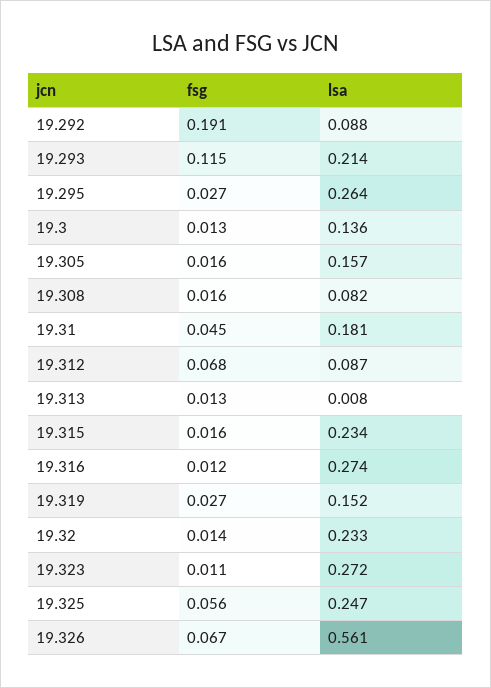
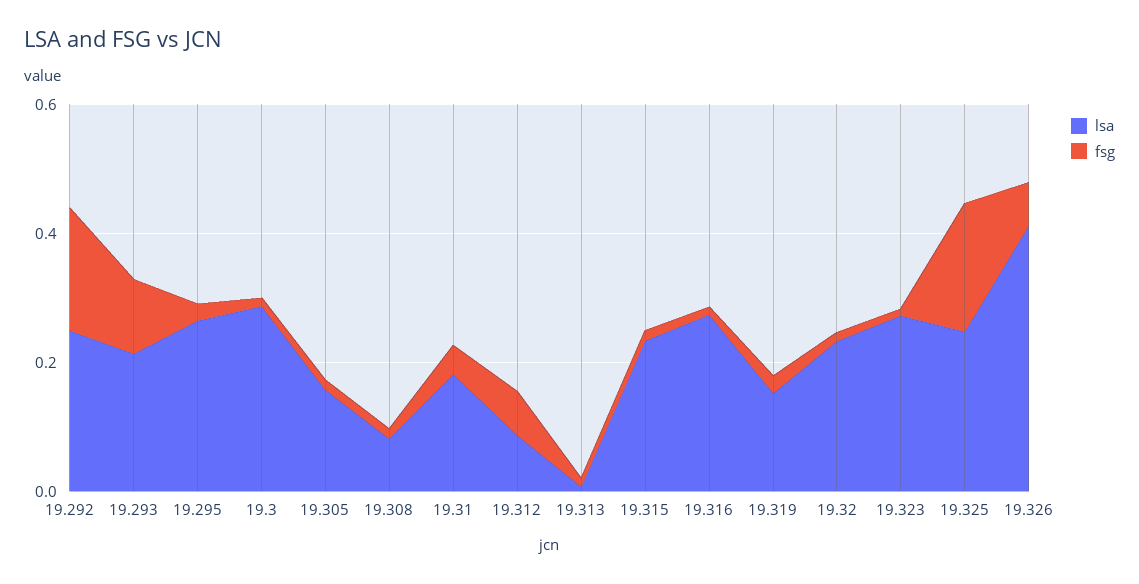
lsa, 19.292: 0.088 -> 0.25
lsa, 19.3: 0.136 -> 0.3
fsg, 19.325: 0.056 -> 0.2
lsa, 19.326: 0.561 -> 0.4

